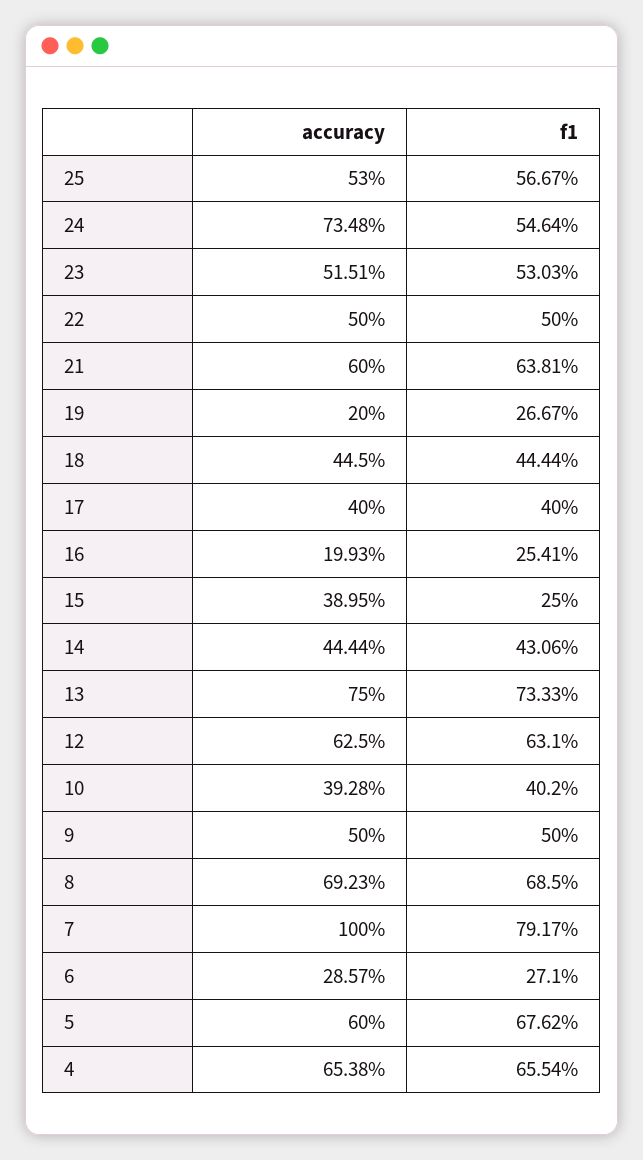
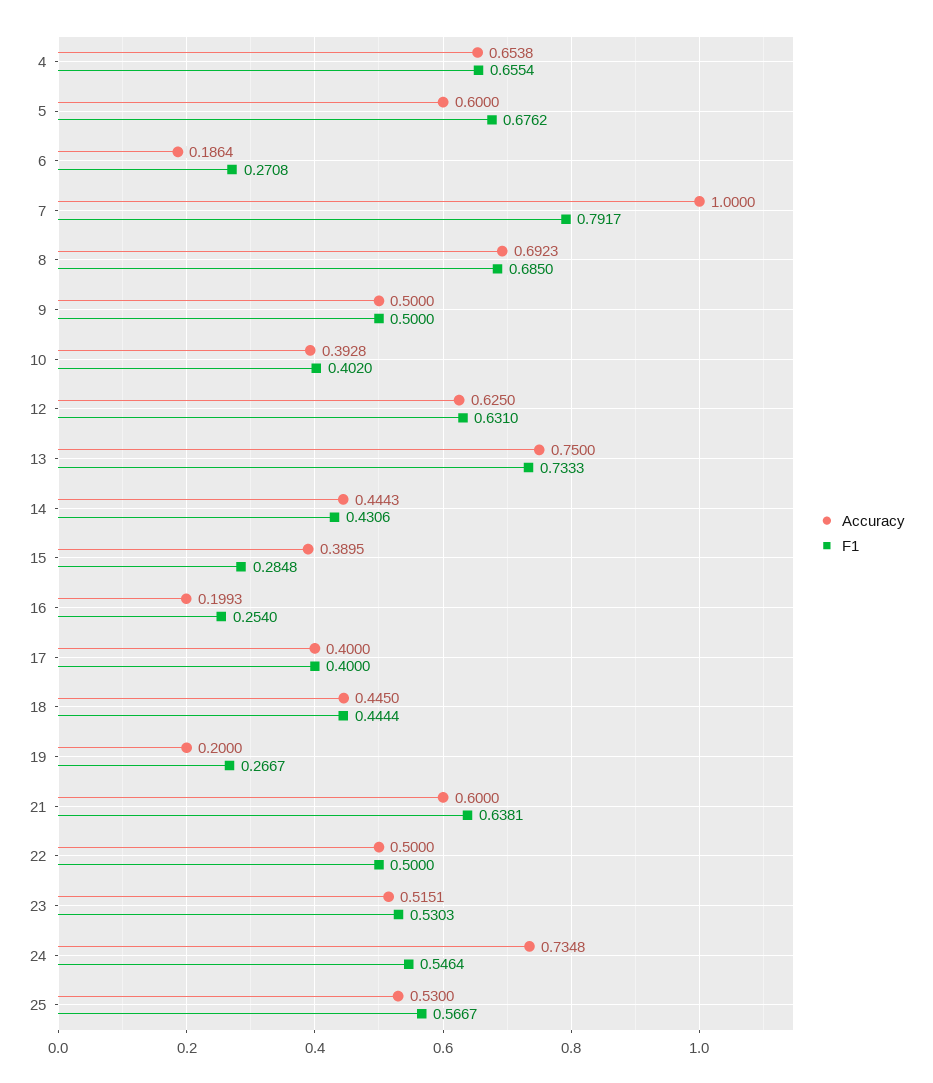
f1, 16: 0.2541 -> 0.254
f1, 15: 0.25 -> 0.2848
accuracy, 14: 0.4444 -> 0.4443
accuracy, 6: 0.2857 -> 0.1864
f1, 6: 0.271 -> 0.2708

